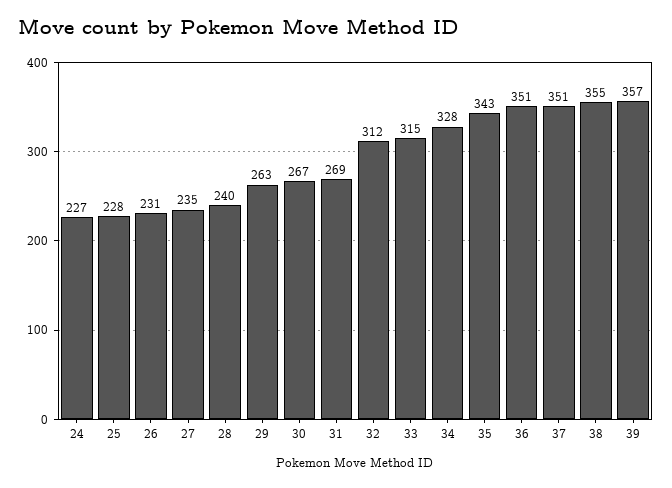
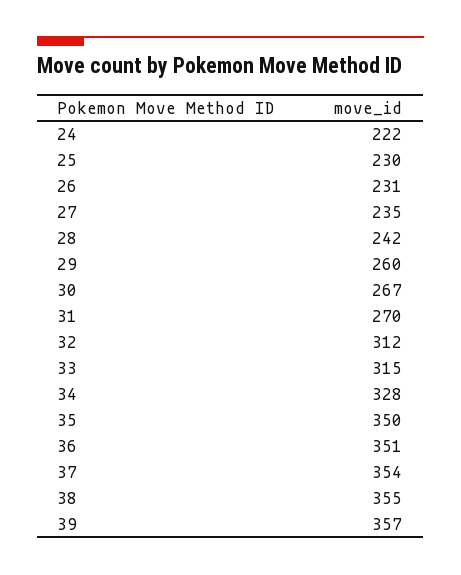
24: 227 -> 222
25: 228 -> 230
28: 240 -> 242
29: 263 -> 260
31: 269 -> 270
35: 343 -> 350
37: 351 -> 354

